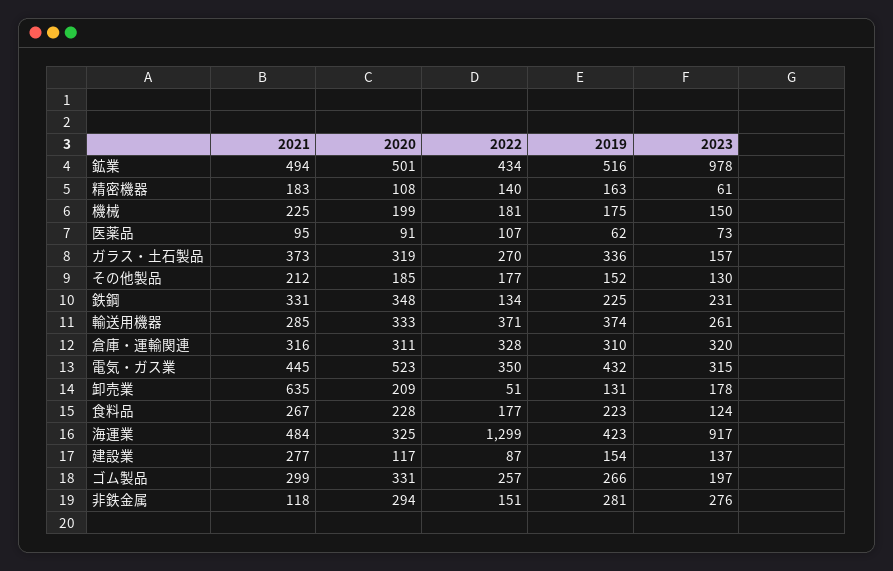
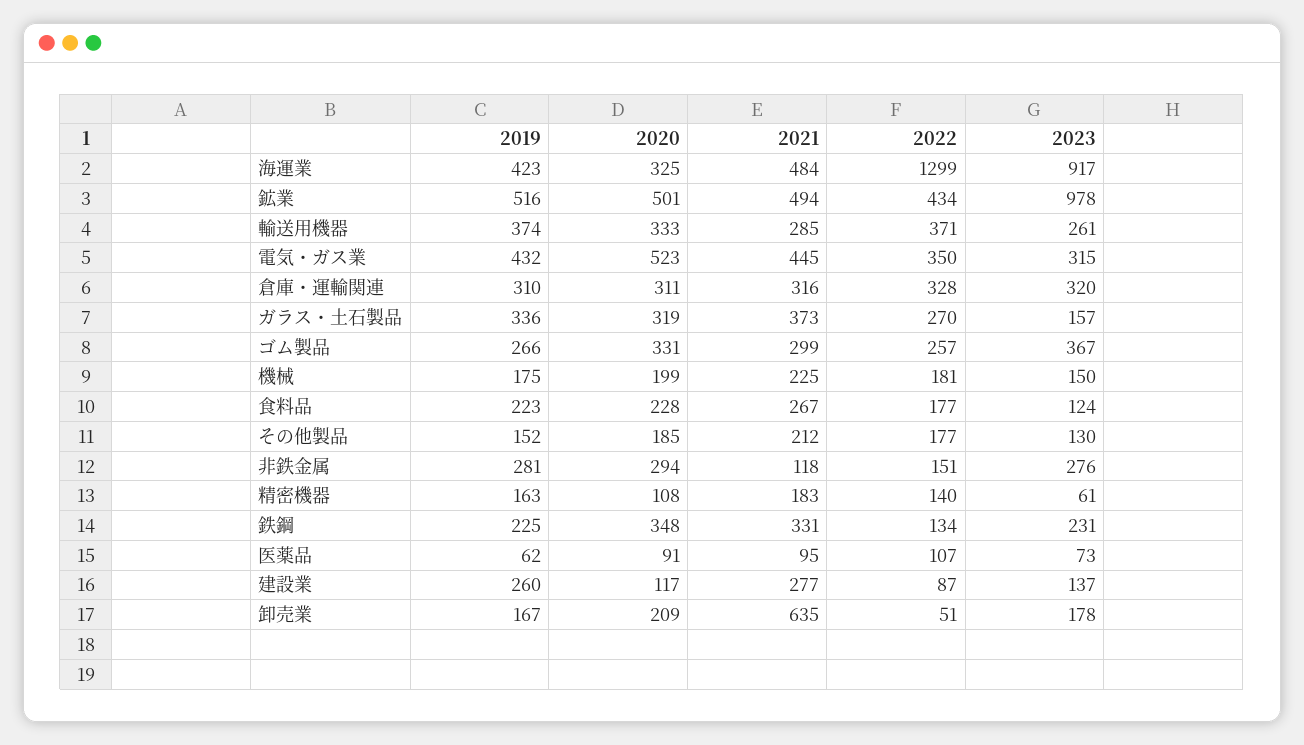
2019, 卸売業: 131 -> 167
2019, 建設業: 154 -> 260
2023, ゴム製品: 197 -> 367

